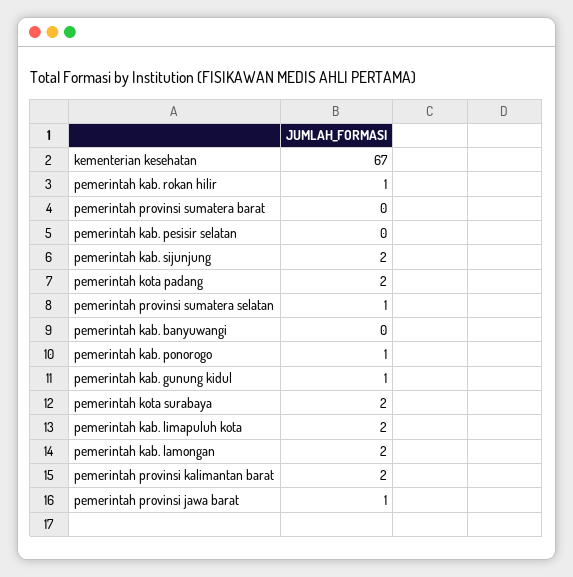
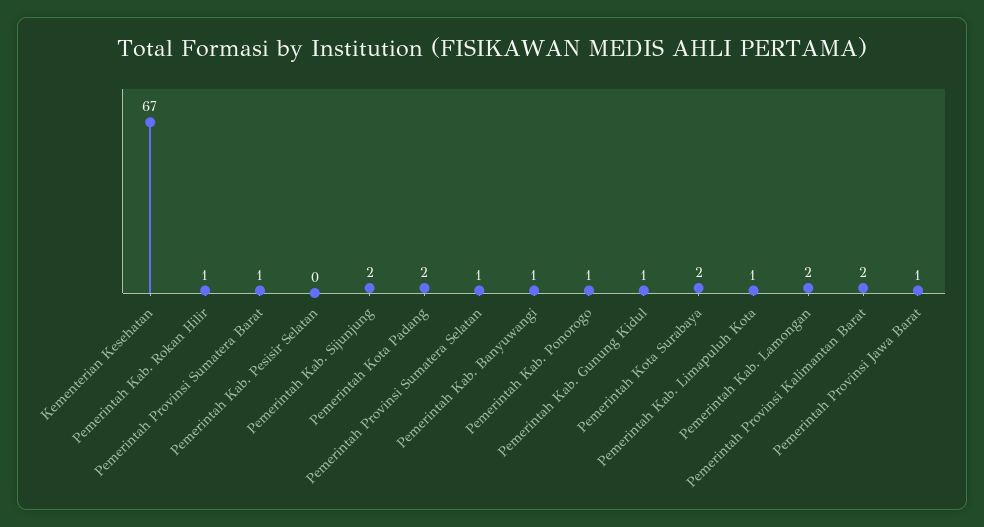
pemerintah provinsi sumatera barat: 0 -> 1
pemerintah kab. banyuwangi: 0 -> 1
pemerintah kab. limapuluh kota: 2 -> 1

